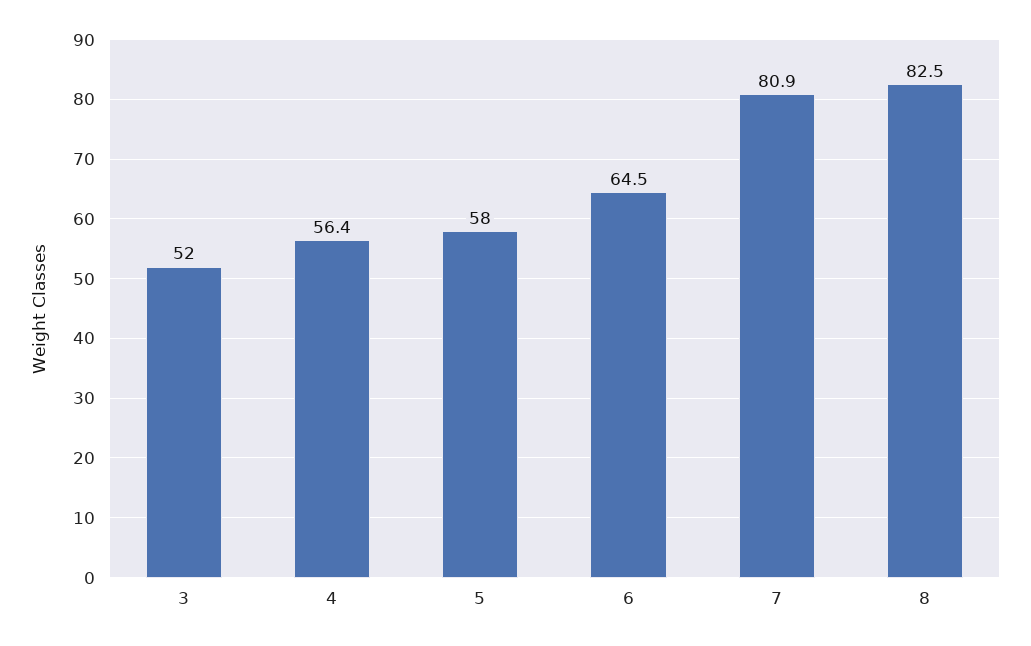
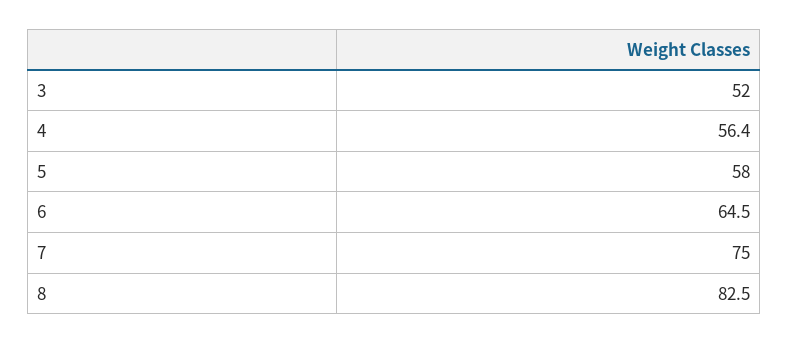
7: 80.9 -> 75

